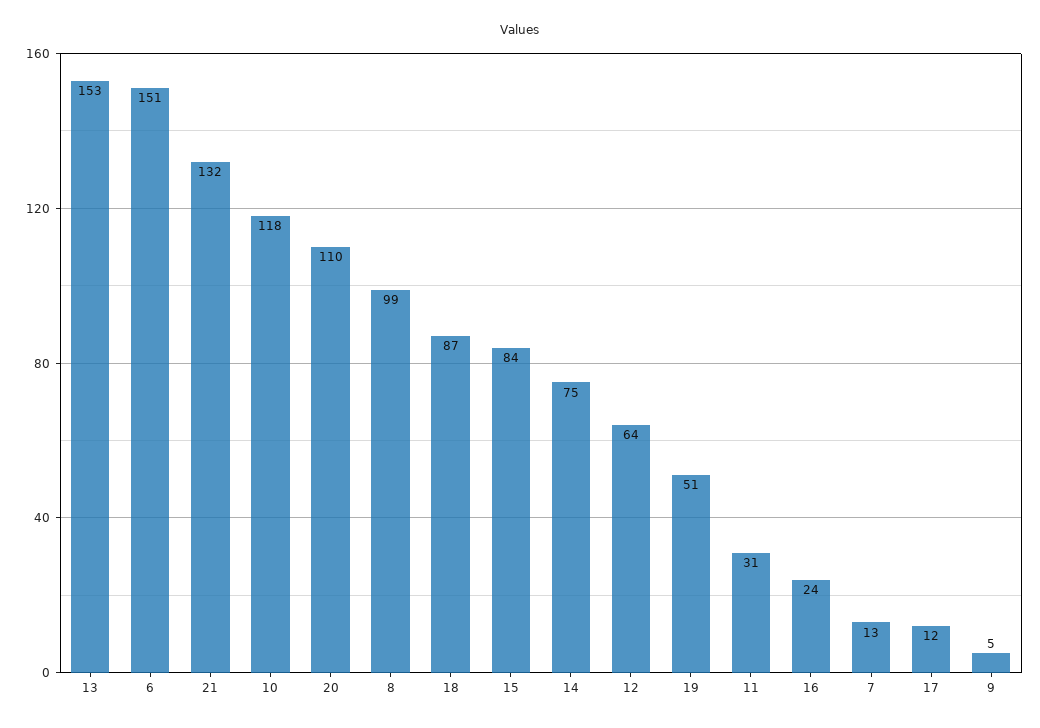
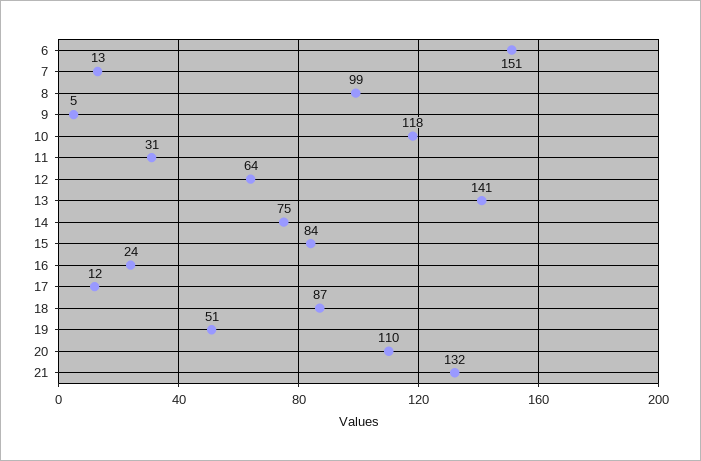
13: 153 -> 141

